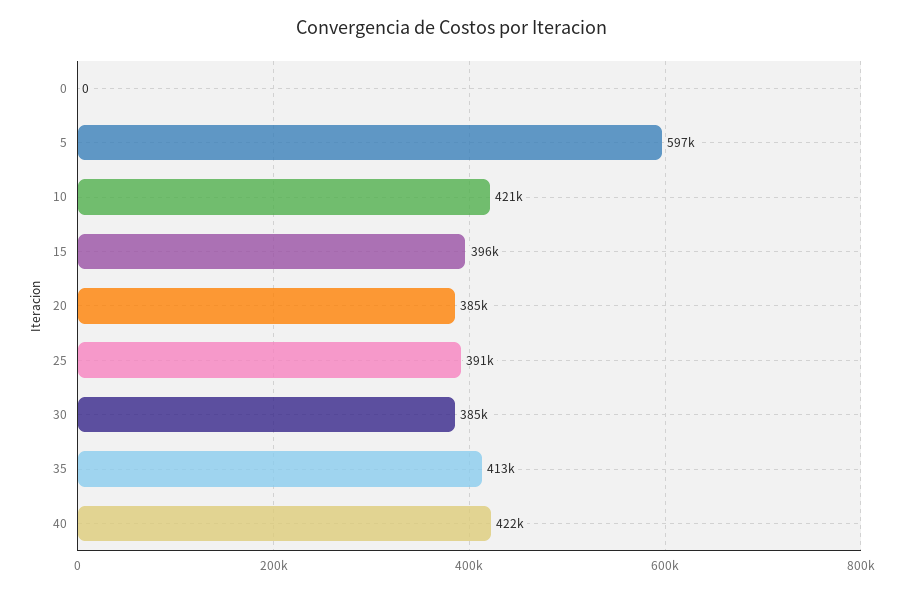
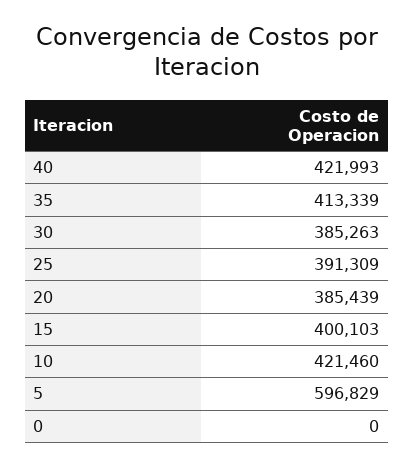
15: 396000 -> 400103

